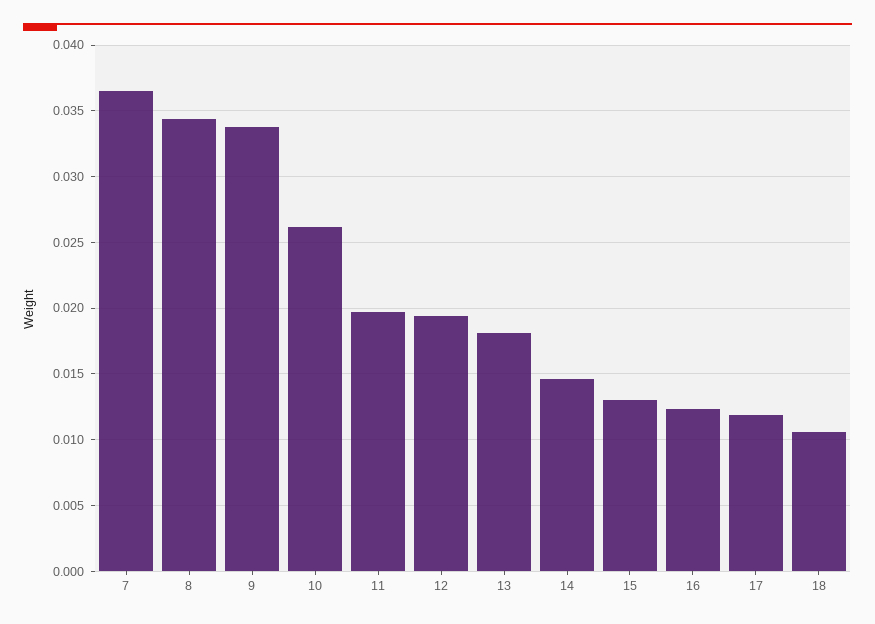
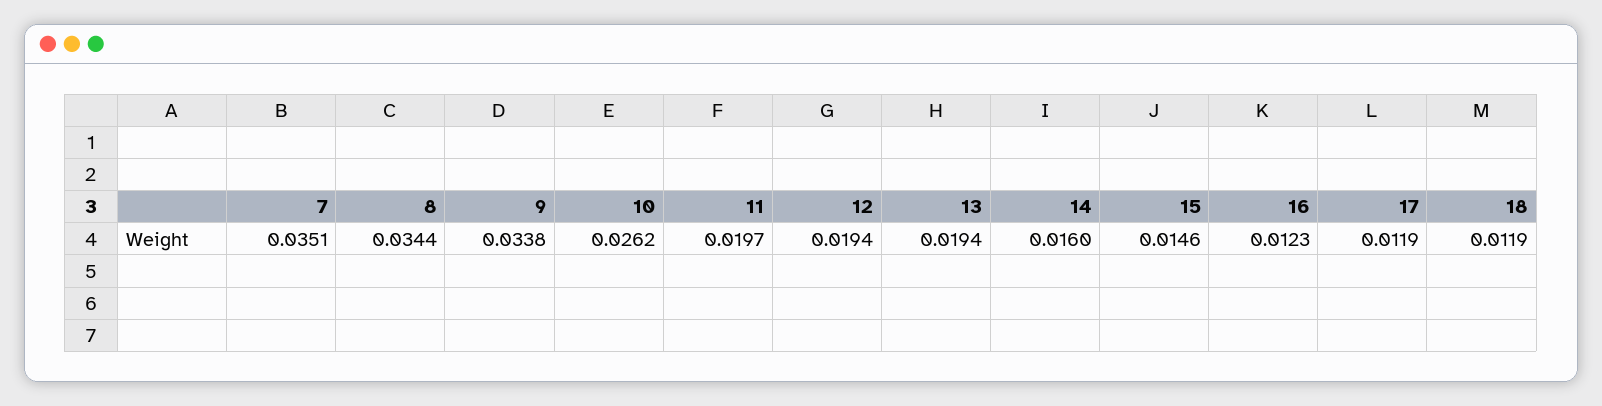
7: 0.0365 -> 0.0351
13: 0.018 -> 0.0194
14: 0.0145 -> 0.016
15: 0.013 -> 0.0146
18: 0.0105 -> 0.0119

